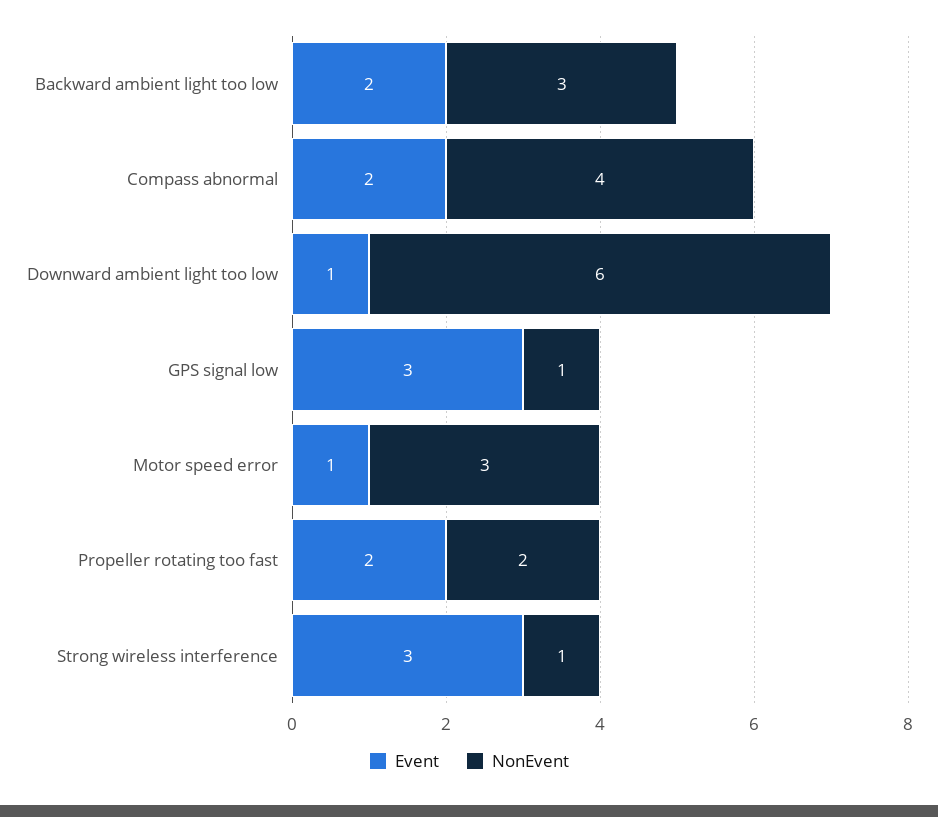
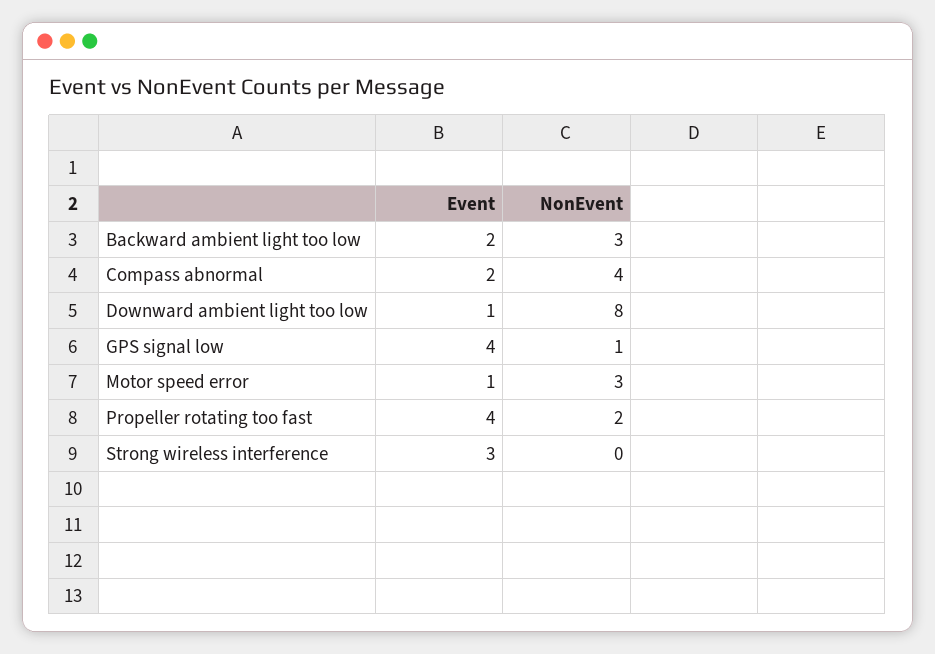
NonEvent, Downward ambient light too low: 6 -> 8
Event, GPS signal low: 3 -> 4
Event, Propeller rotating too fast: 2 -> 4
NonEvent, Strong wireless interference: 1 -> 0

